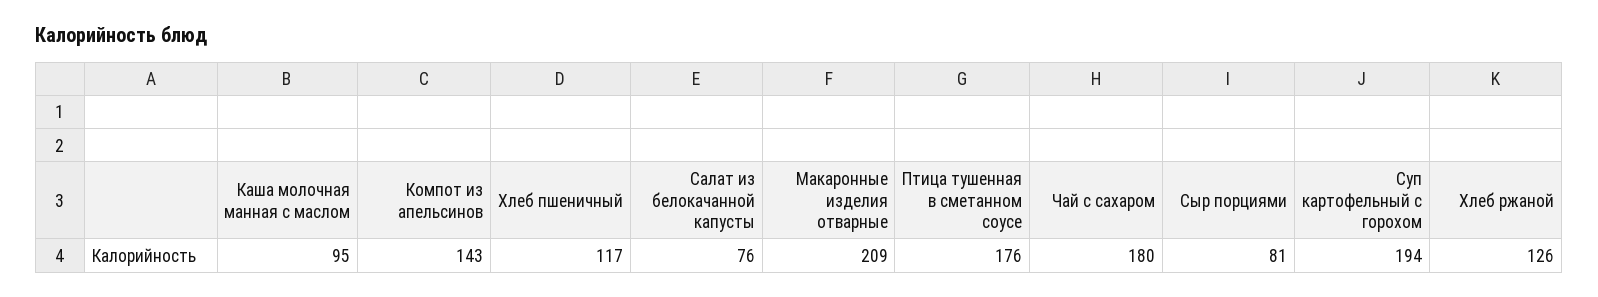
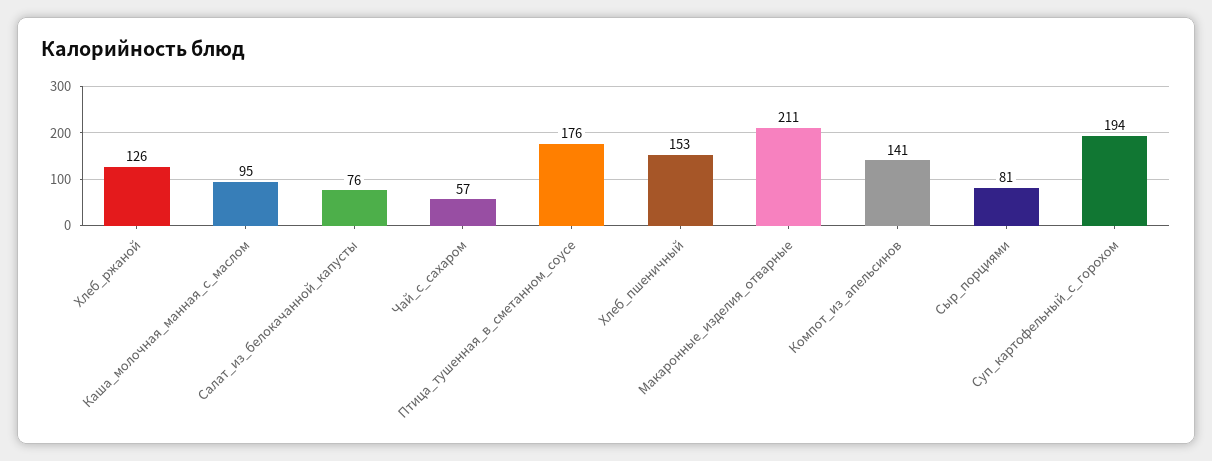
Компот из апельсинов: 143 -> 141
Хлеб пшеничный: 117 -> 153
Макаронные изделия отварные: 209 -> 211
Чай с сахаром: 180 -> 57

